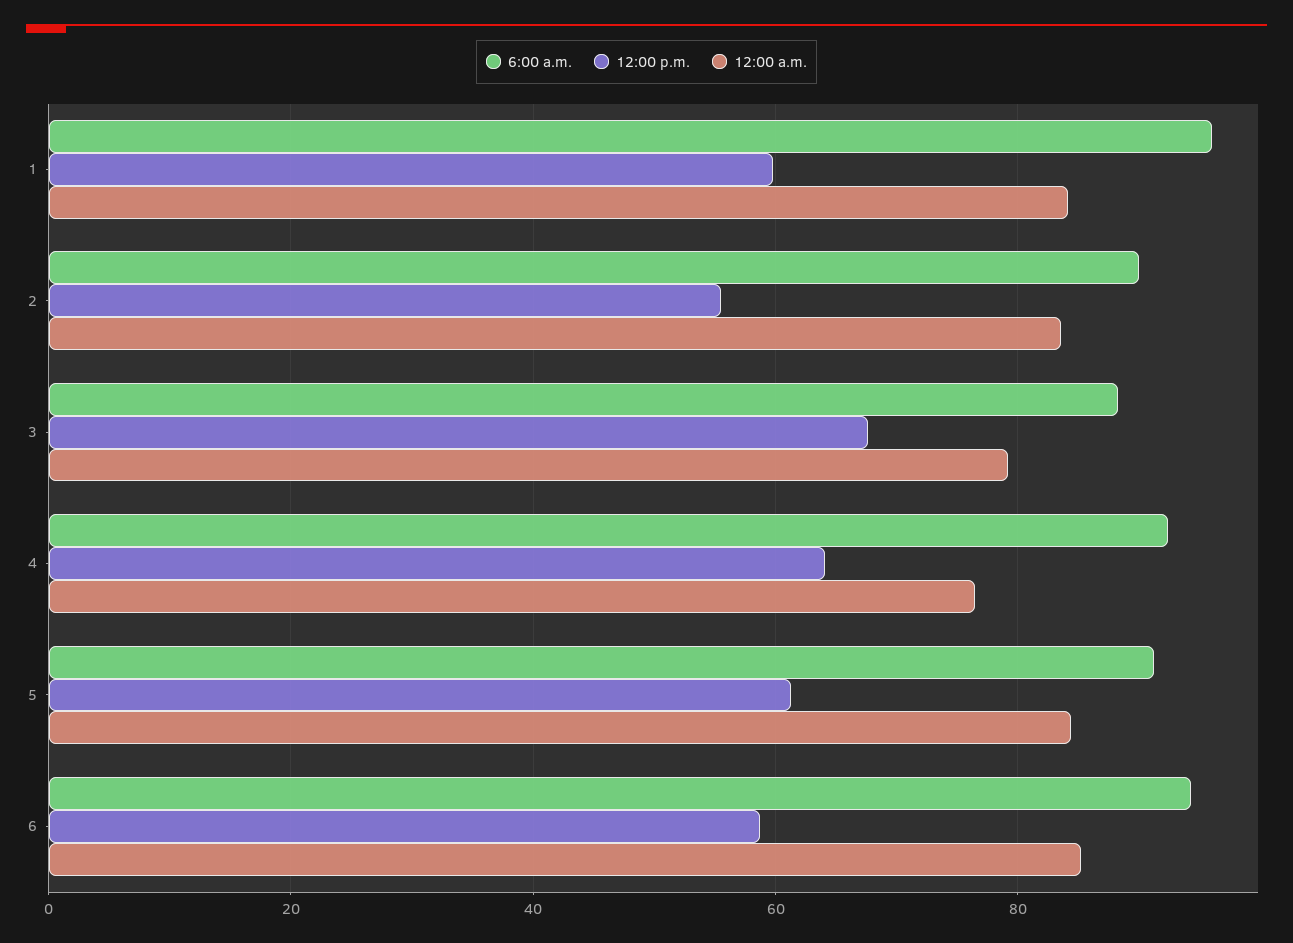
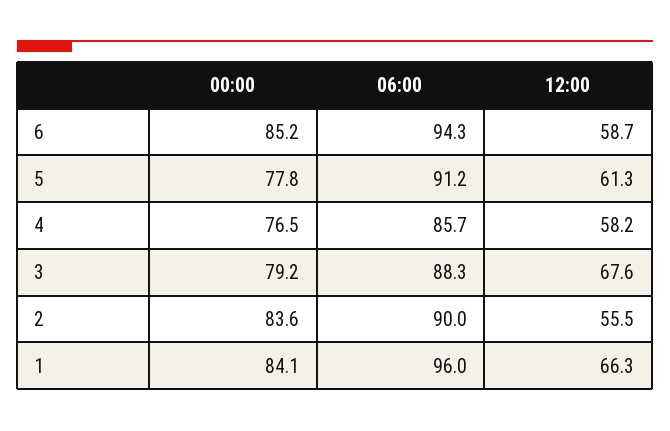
12:00 p.m., 1: 60 -> 66.3
6:00 a.m., 4: 92 -> 85.7
12:00 p.m., 4: 64 -> 58.2
12:00 a.m., 5: 84 -> 77.8

